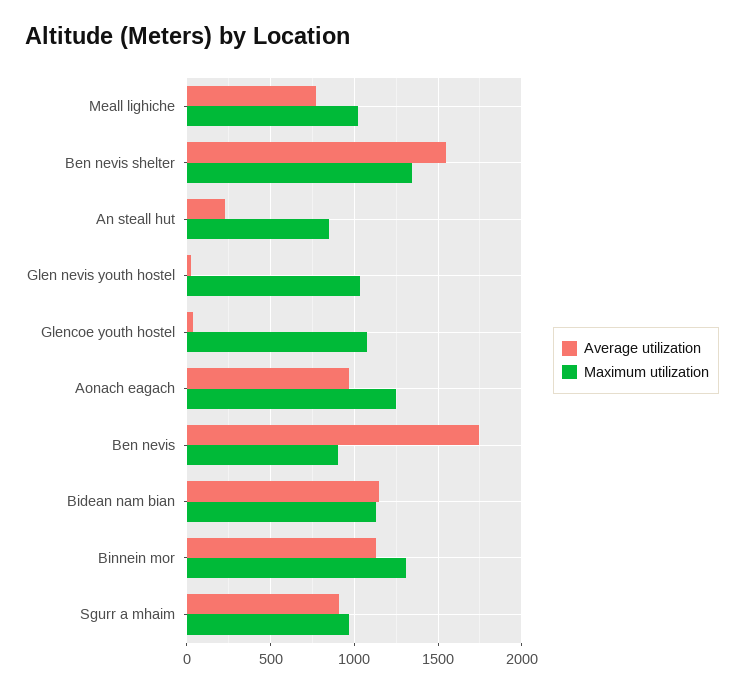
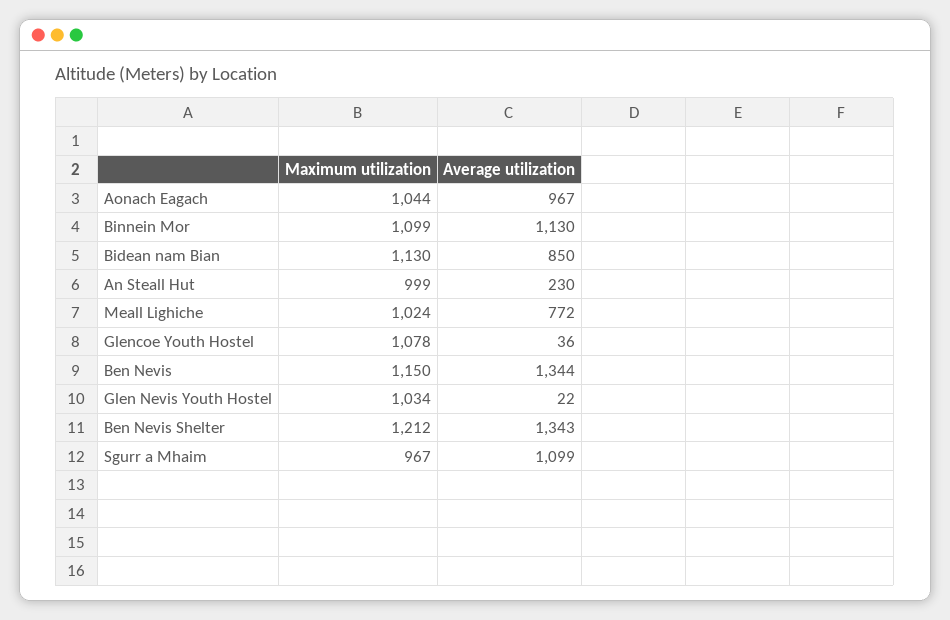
Average utilization, Ben nevis shelter: 1550 -> 1343
Maximum utilization, Ben nevis shelter: 1350 -> 1212
Maximum utilization, An steall hut: 850 -> 999
Maximum utilization, Aonach eagach: 1250 -> 1044
Average utilization, Ben nevis: 1750 -> 1344
Maximum utilization, Ben nevis: 900 -> 1150
Average utilization, Bidean nam bian: 1150 -> 850
Maximum utilization, Binnein mor: 1300 -> 1099
Average utilization, Sgurr a mhaim: 900 -> 1099

